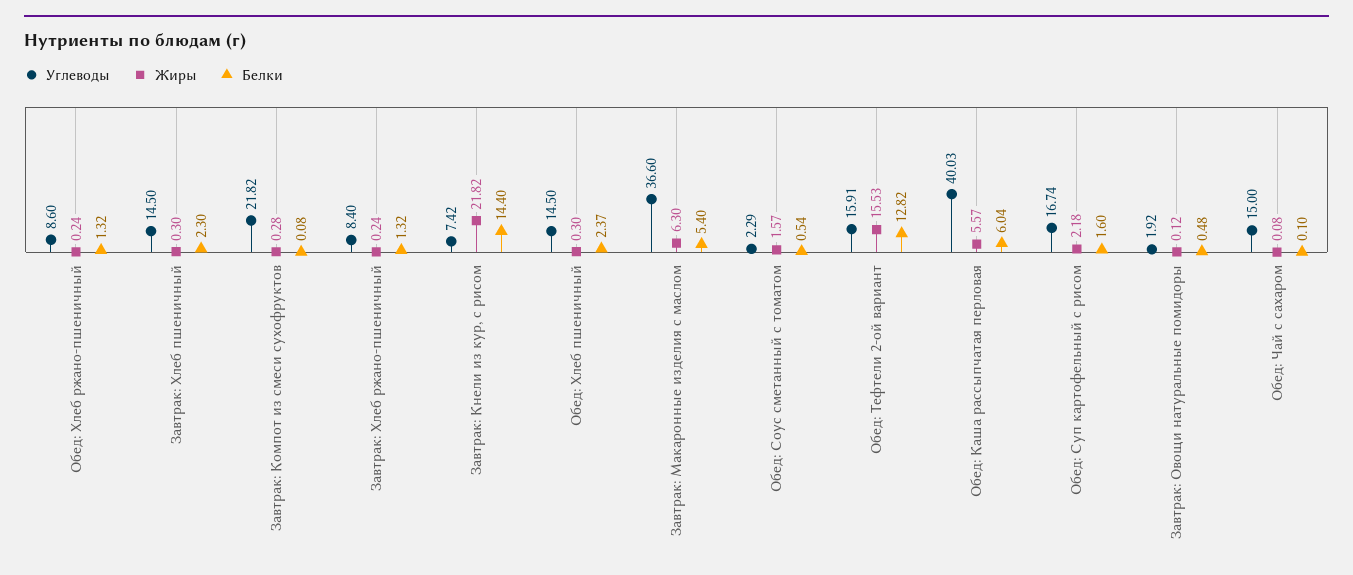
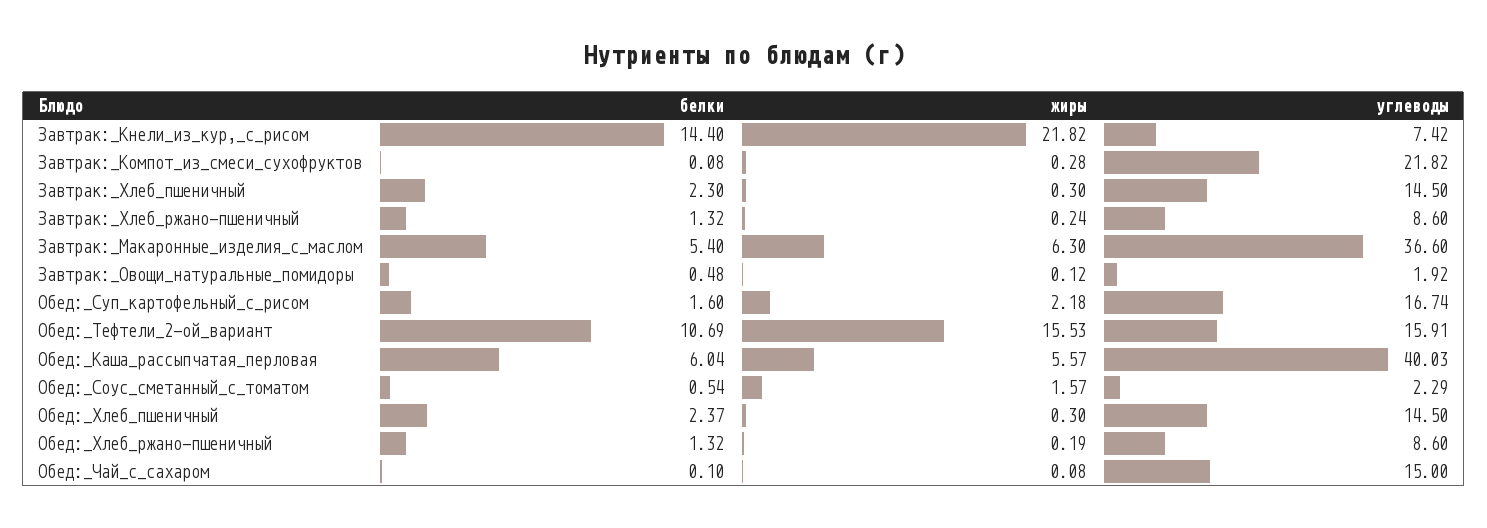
Жиры, Обед: Хлеб ржано-пшеничный: 0.24 -> 0.19
Углеводы, Завтрак: Хлеб ржано-пшеничный: 8.4 -> 8.6
Белки, Обед: Тефтели 2-ой вариант: 12.82 -> 10.69

